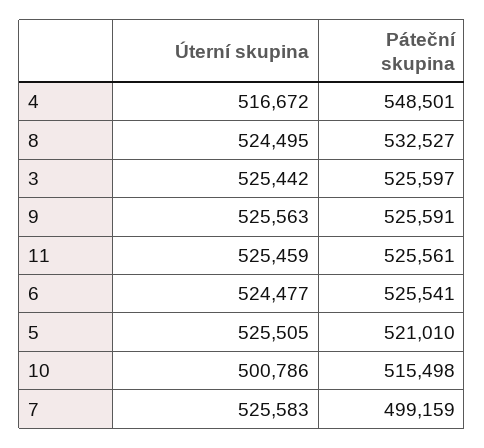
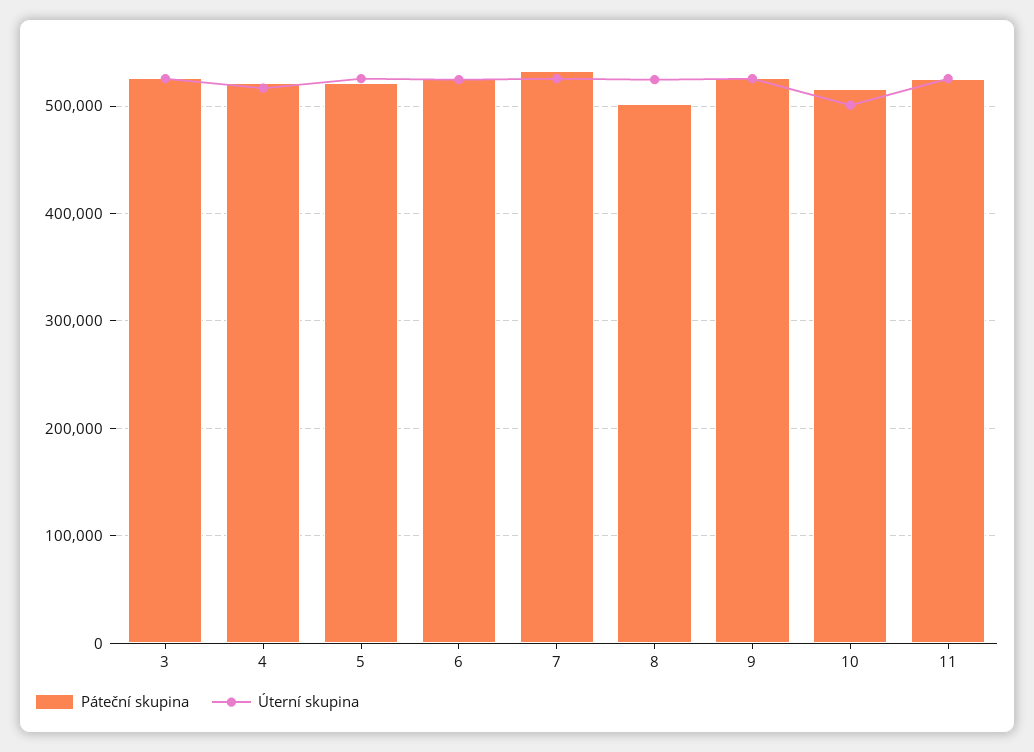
Páteční skupina, 4: 548501 -> 520000
Páteční skupina, 8: 532527 -> 500000
Páteční skupina, 7: 499159 -> 530000

